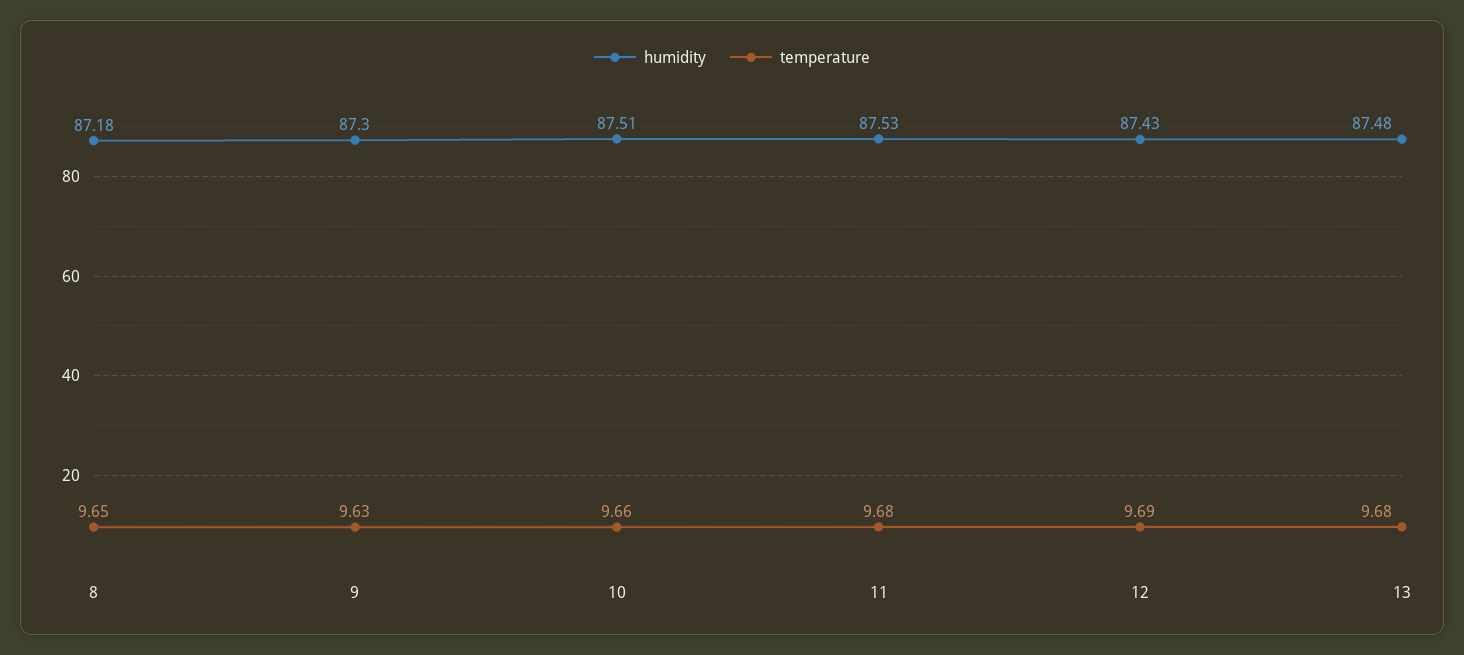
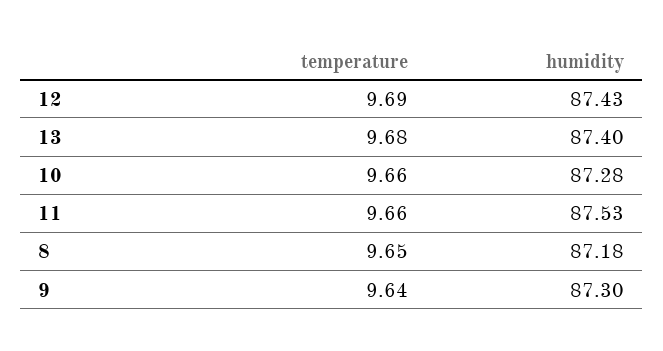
temperature, 9: 9.63 -> 9.64
humidity, 10: 87.51 -> 87.28
temperature, 11: 9.68 -> 9.66
humidity, 13: 87.48 -> 87.4

